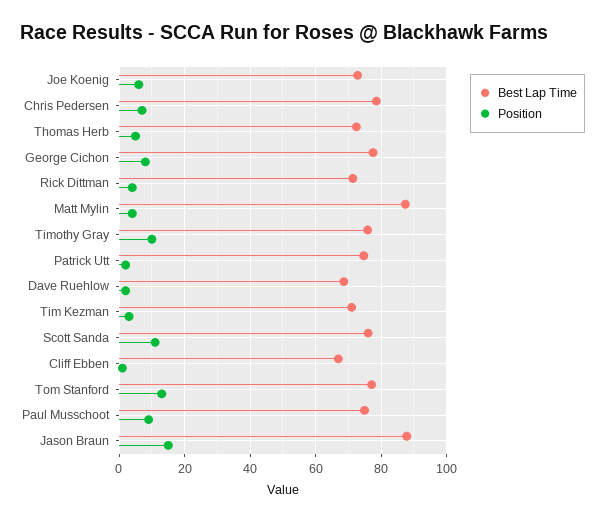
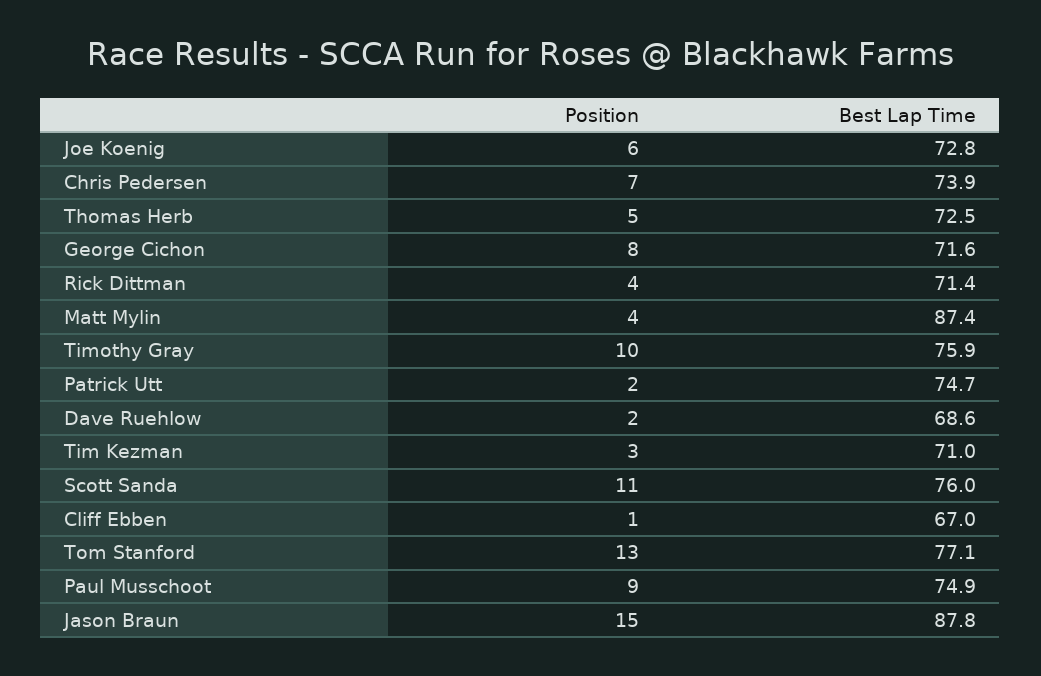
Best Lap Time, Chris Pedersen: 78 -> 73.9
Best Lap Time, George Cichon: 78 -> 71.6

